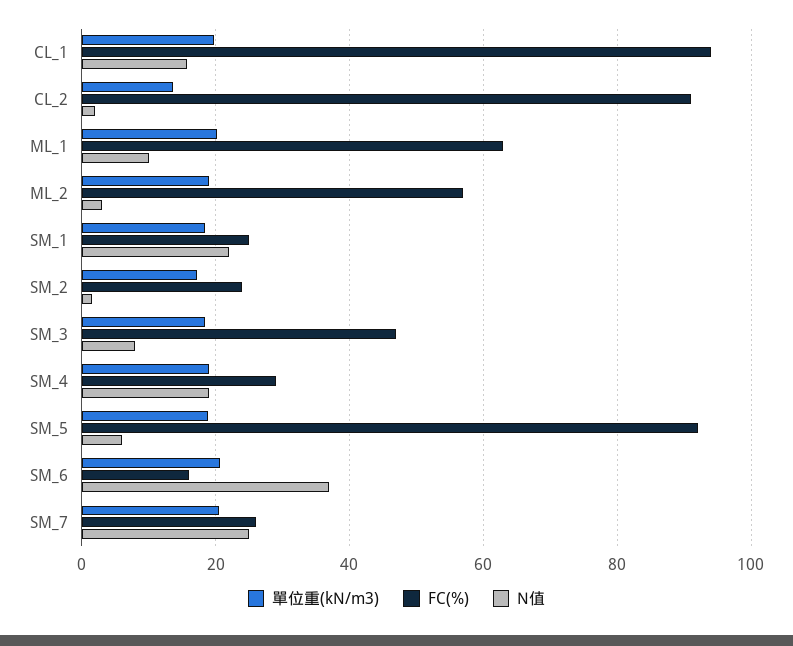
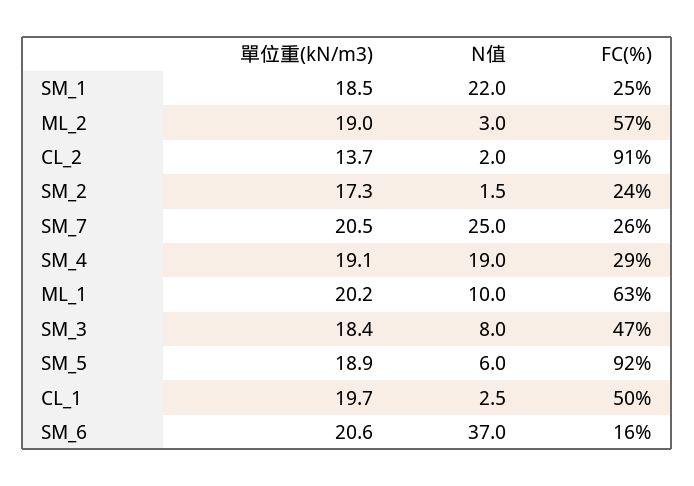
FC(%), CL_1: 94 -> 50
N值, CL_1: 16 -> 2.5

